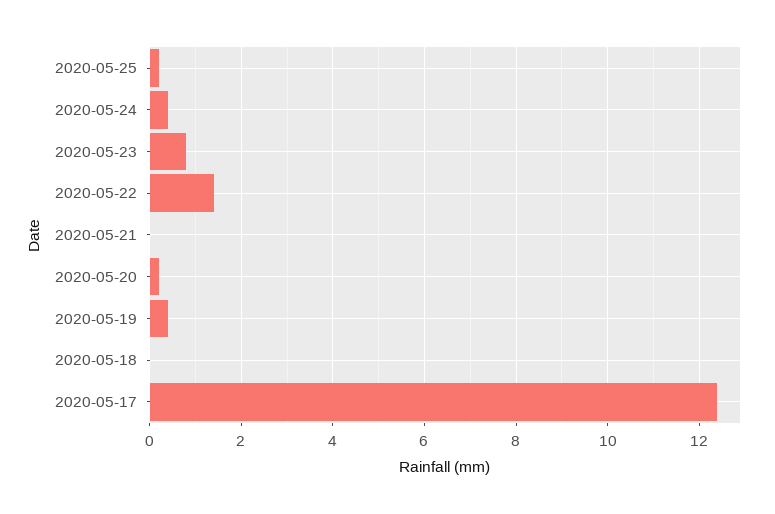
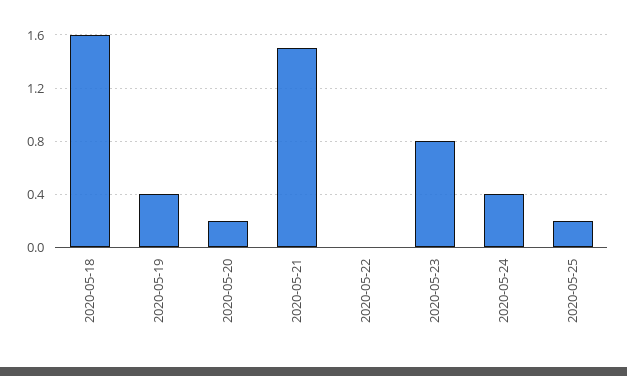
2020-05-22: 1.5 -> 0
2020-05-21: 0 -> 1.5
2020-05-18: 0 -> 1.6
2020-05-17: 12.5 -> none

